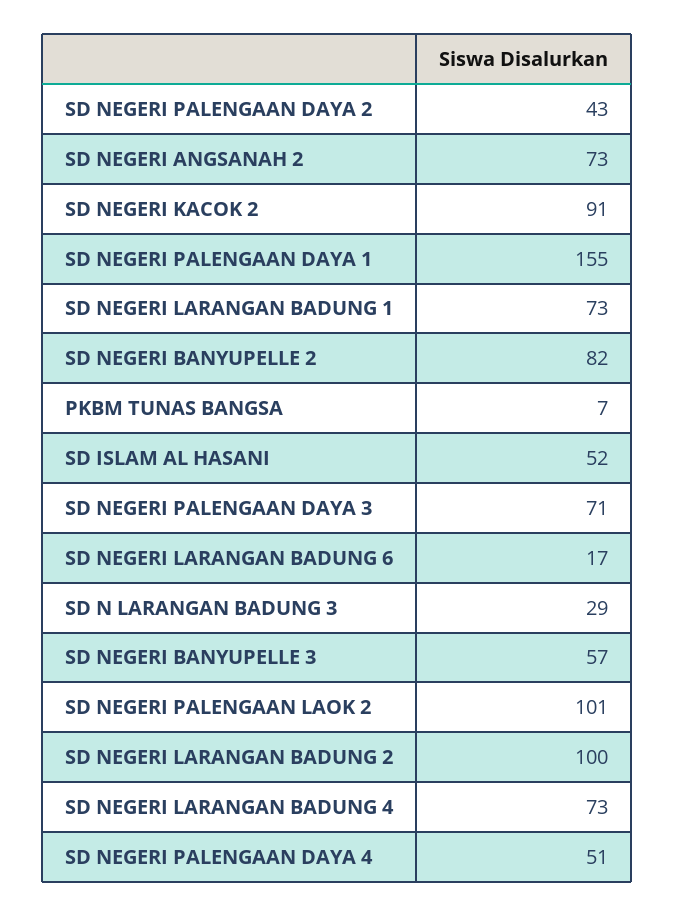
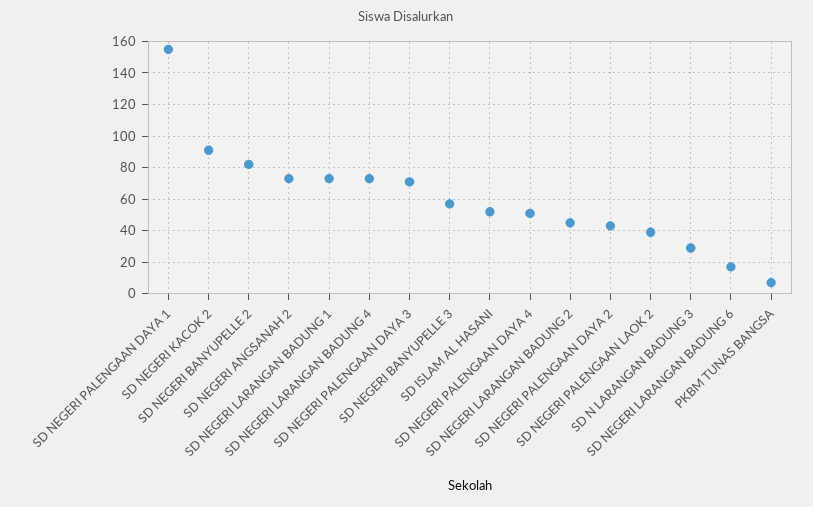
SD NEGERI PALENGAAN LAOK 2: 101 -> 40
SD NEGERI LARANGAN BADUNG 2: 100 -> 45

